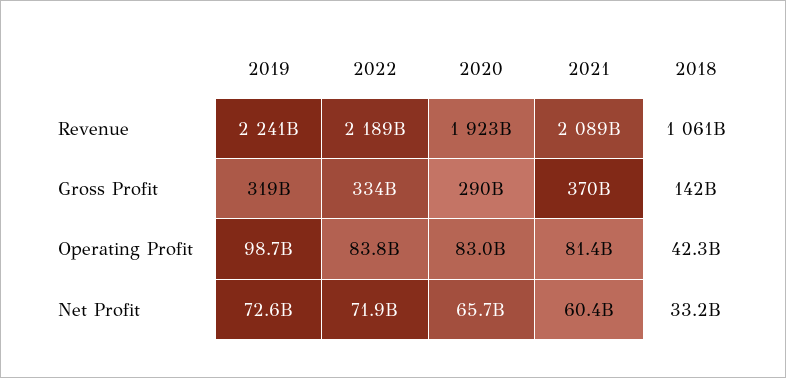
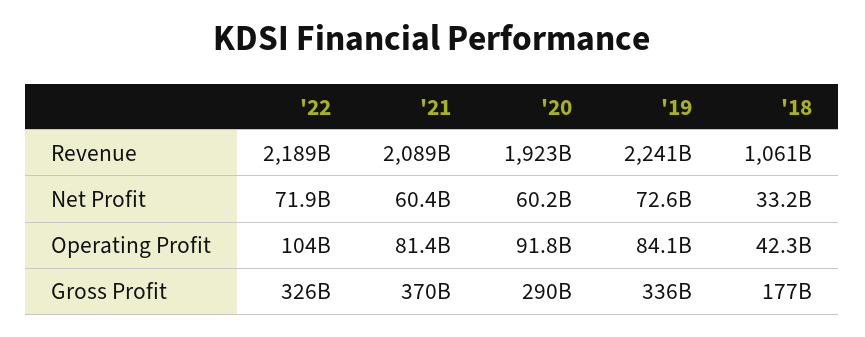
2019, Gross Profit: 319000000000 -> 336000000000
2022, Gross Profit: 334000000000 -> 326000000000
2018, Gross Profit: 142000000000 -> 177000000000
2019, Operating Profit: 98700000000 -> 84100000000
2022, Operating Profit: 83800000000 -> 104000000000
2020, Operating Profit: 83000000000 -> 91800000000
2020, Net Profit: 65700000000 -> 60200000000

